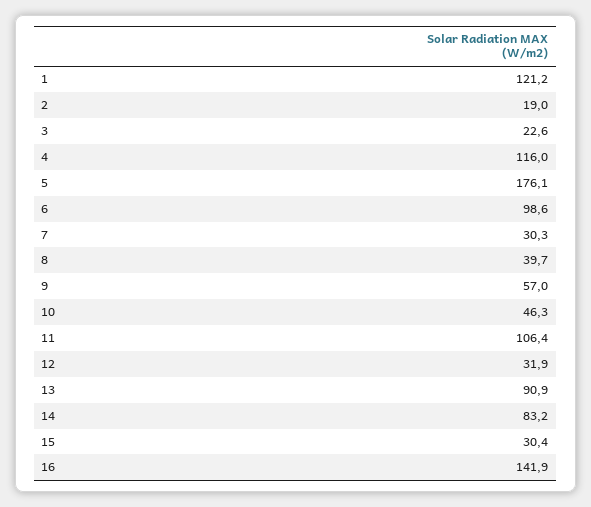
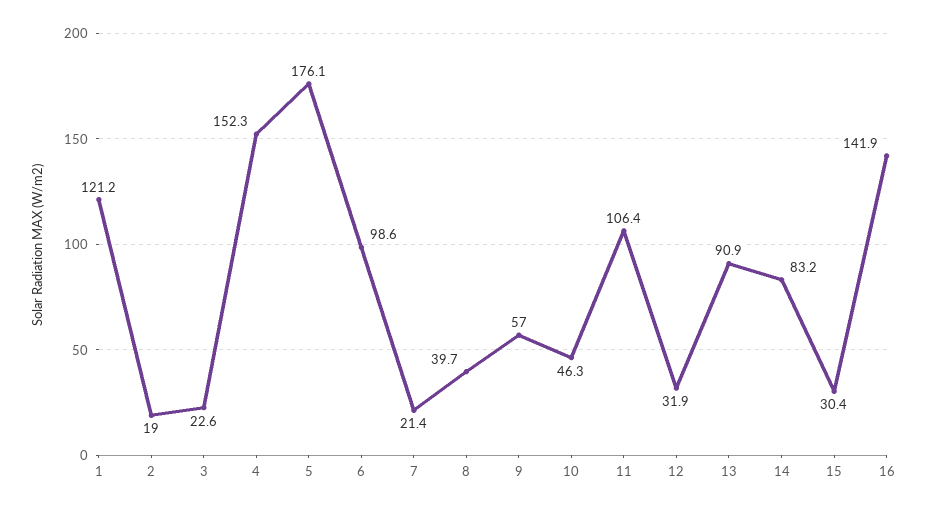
4: 116 -> 152.3
7: 30.3 -> 21.4

